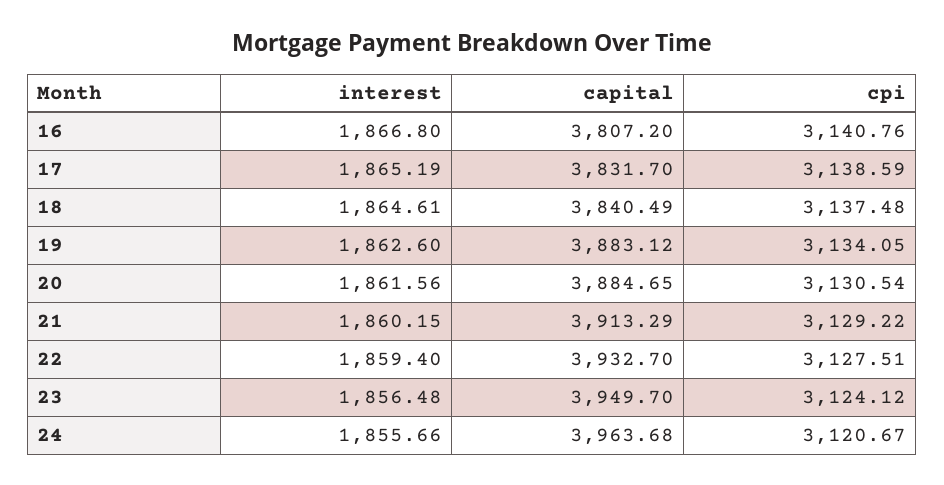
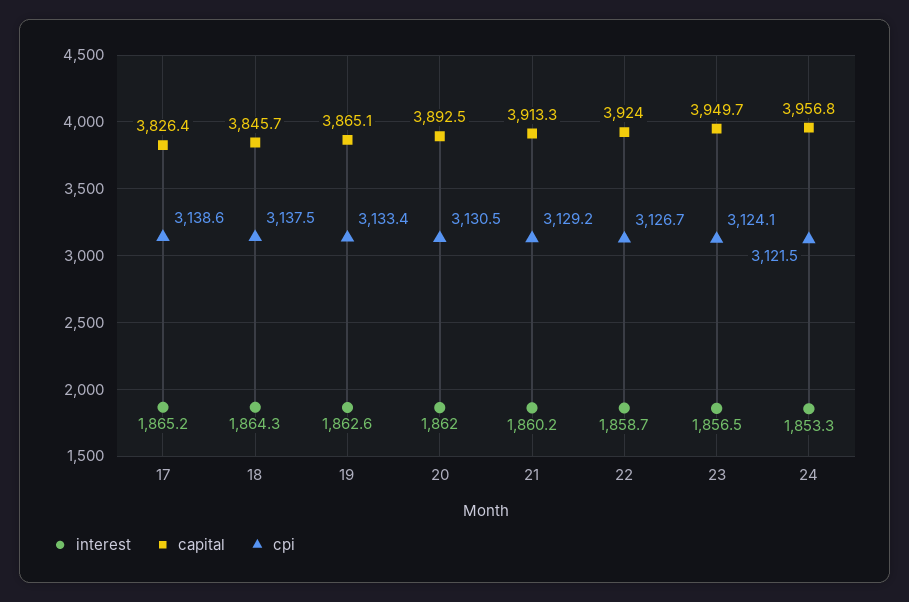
interest, 16: 1866.8 -> none
capital, 16: 3807.2 -> none
cpi, 16: 3140.76 -> none
capital, 17: 3831.7 -> 3826.4
interest, 18: 1864.61 -> 1864.3
capital, 18: 3840.49 -> 3845.7
capital, 19: 3883.12 -> 3865.1
cpi, 19: 3134.05 -> 3133.4
interest, 20: 1861.56 -> 1862
capital, 20: 3884.65 -> 3892.5
interest, 22: 1859.4 -> 1858.7
capital, 22: 3932.7 -> 3924
cpi, 22: 3127.51 -> 3126.7
interest, 24: 1855.66 -> 1853.3
capital, 24: 3963.68 -> 3956.8
cpi, 24: 3120.67 -> 3121.5

